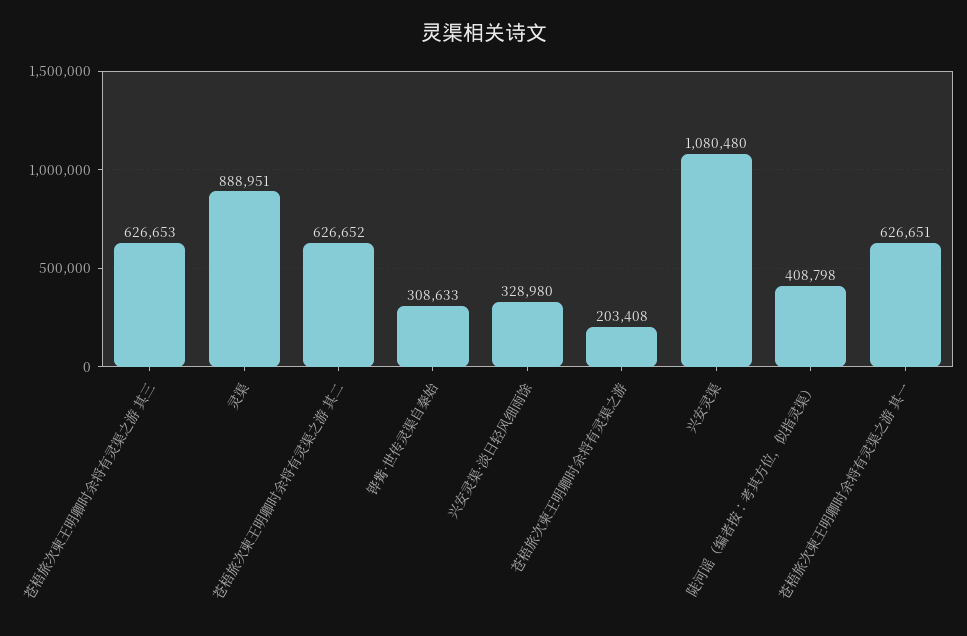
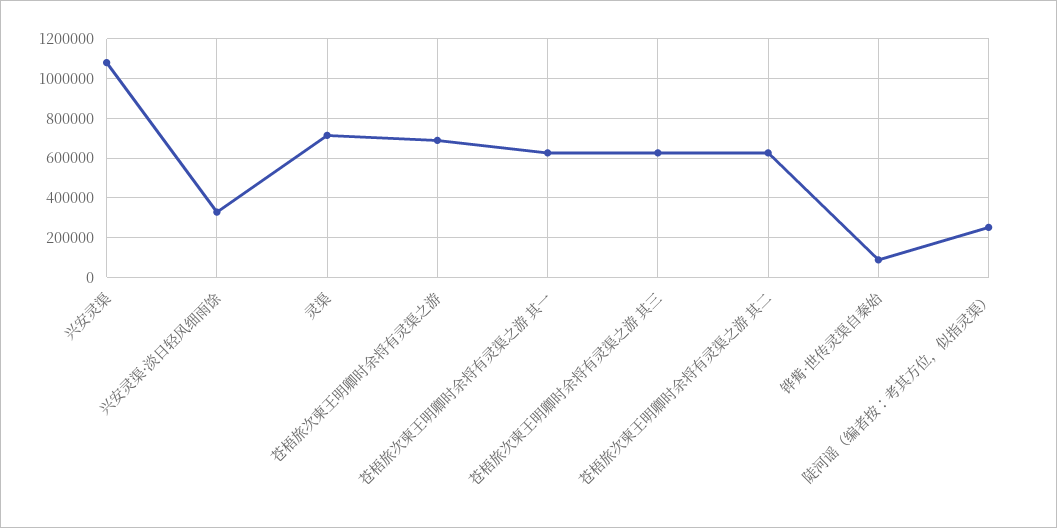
灵渠: 888951 -> 700000
铧觜·世传灵渠自秦始: 308633 -> 100000
苍梧旅次柬王明卿时余将有灵渠之游: 203408 -> 700000
陡河谣（编者按：考其方位，似指灵渠）: 408798 -> 250000

